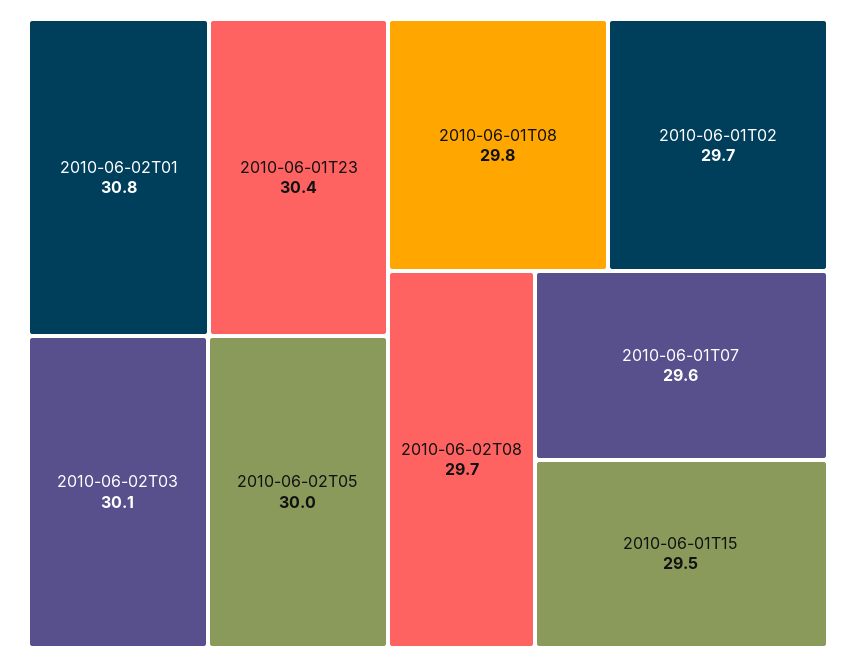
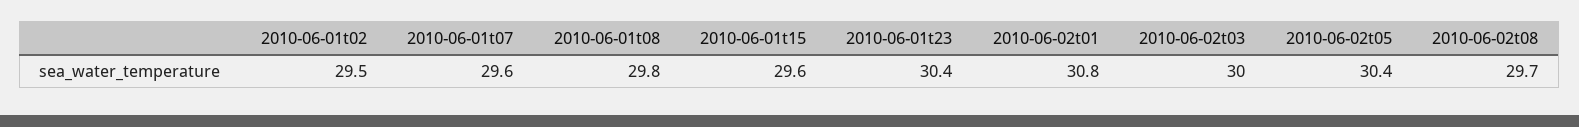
2010-06-02T03: 30.1 -> 30
2010-06-02T05: 30 -> 30.4
2010-06-01T02: 29.7 -> 29.5
2010-06-01T15: 29.5 -> 29.6

